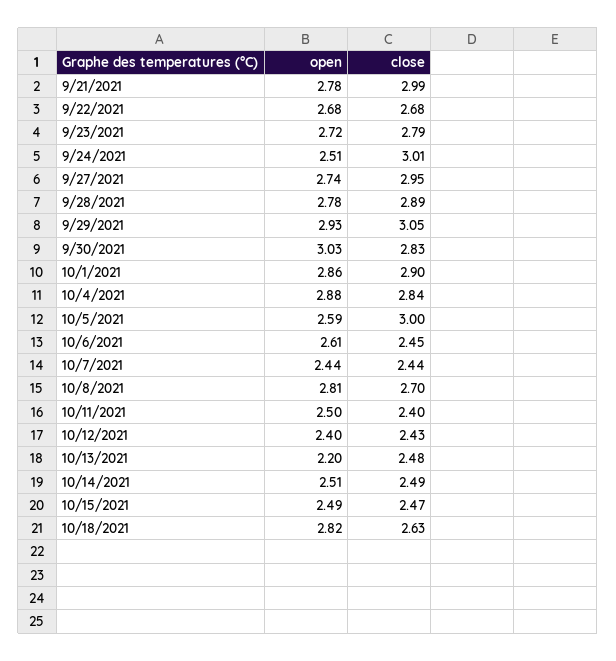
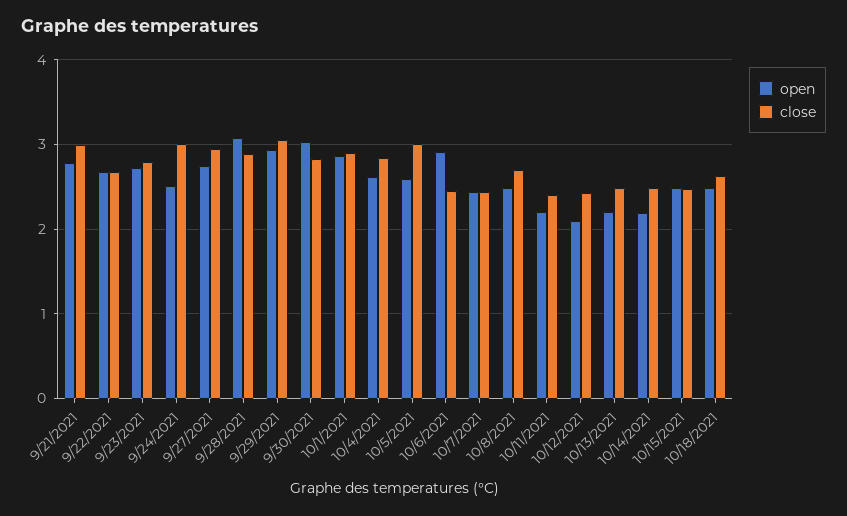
open, 9/28/2021: 2.78 -> 3.1
open, 10/4/2021: 2.88 -> 2.6
open, 10/6/2021: 2.61 -> 2.9
open, 10/8/2021: 2.81 -> 2.5
open, 10/11/2021: 2.5 -> 2.2
open, 10/12/2021: 2.4 -> 2.1
open, 10/14/2021: 2.51 -> 2.2
open, 10/18/2021: 2.82 -> 2.5

